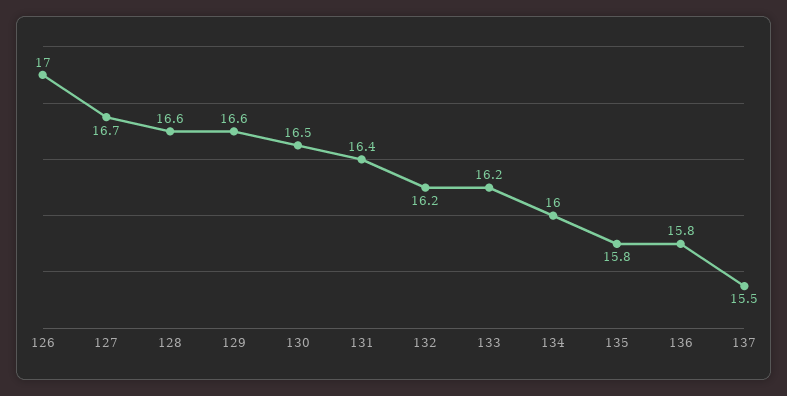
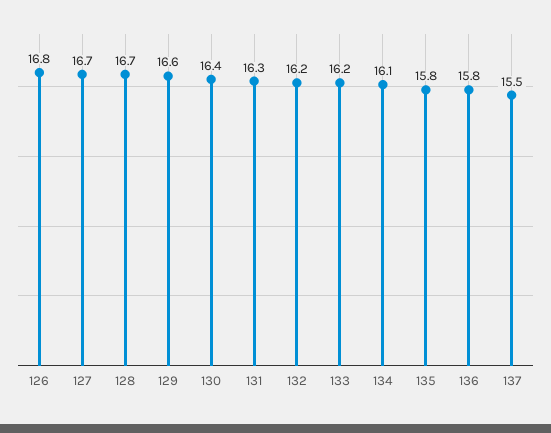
126: 17 -> 16.8
128: 16.6 -> 16.7
130: 16.5 -> 16.4
131: 16.4 -> 16.3
134: 16 -> 16.1

